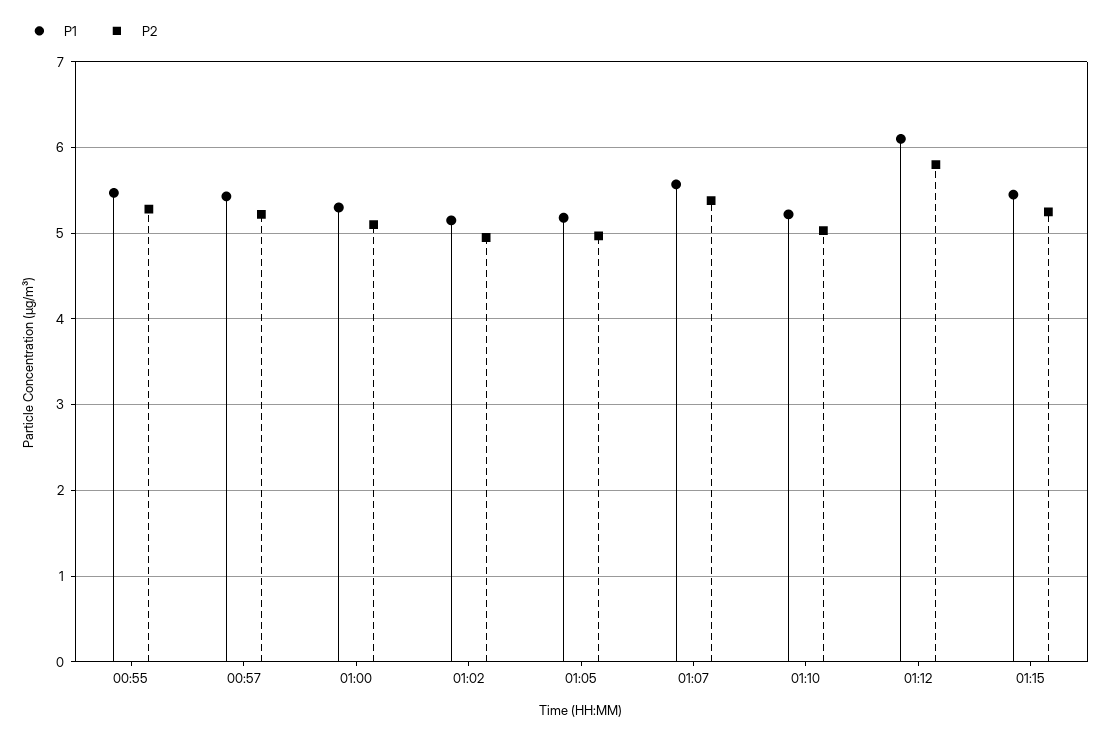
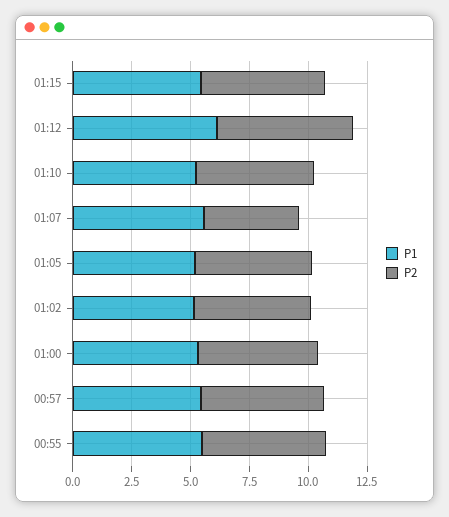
P2, 01:07: 5.4 -> 4

